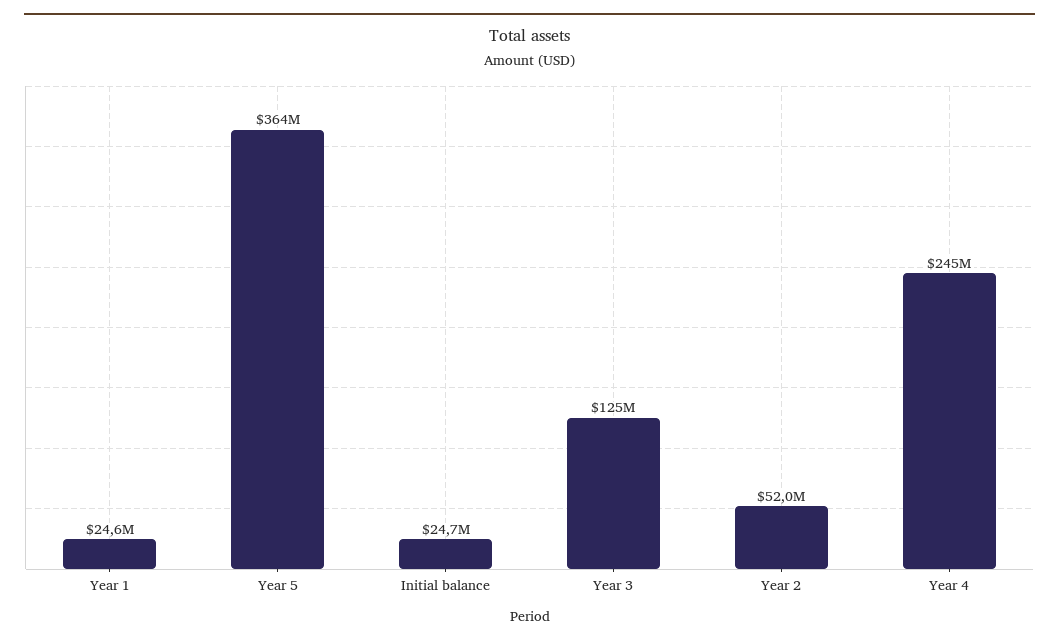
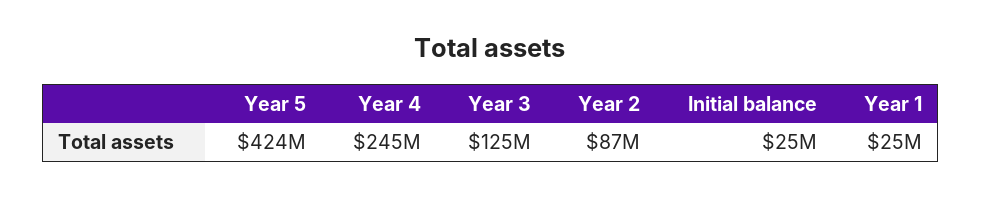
Year 5: 364000000 -> 424000000
Year 2: 52000000 -> 87000000

